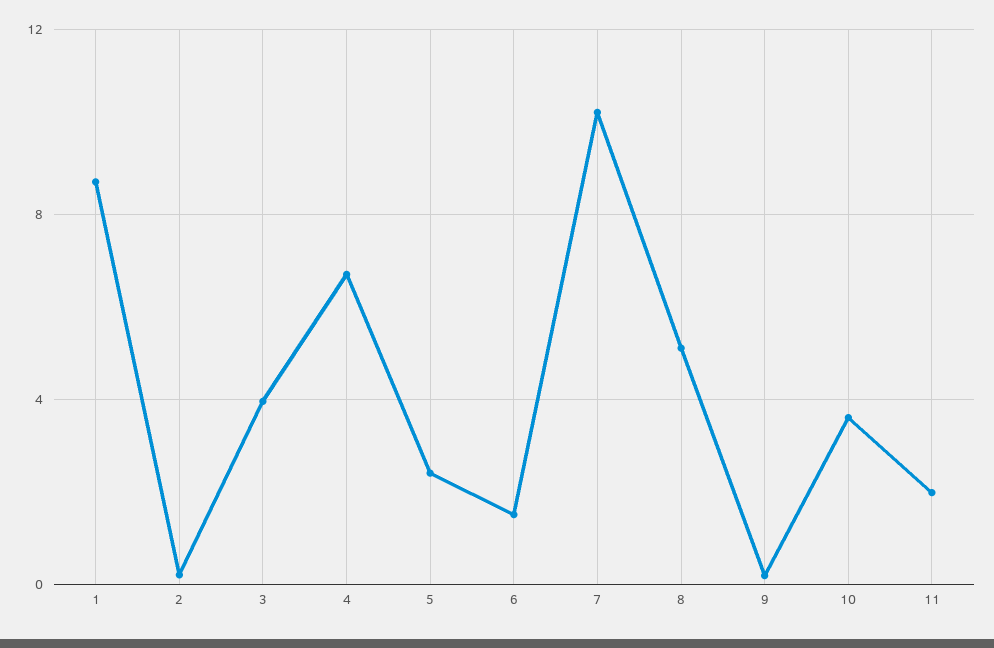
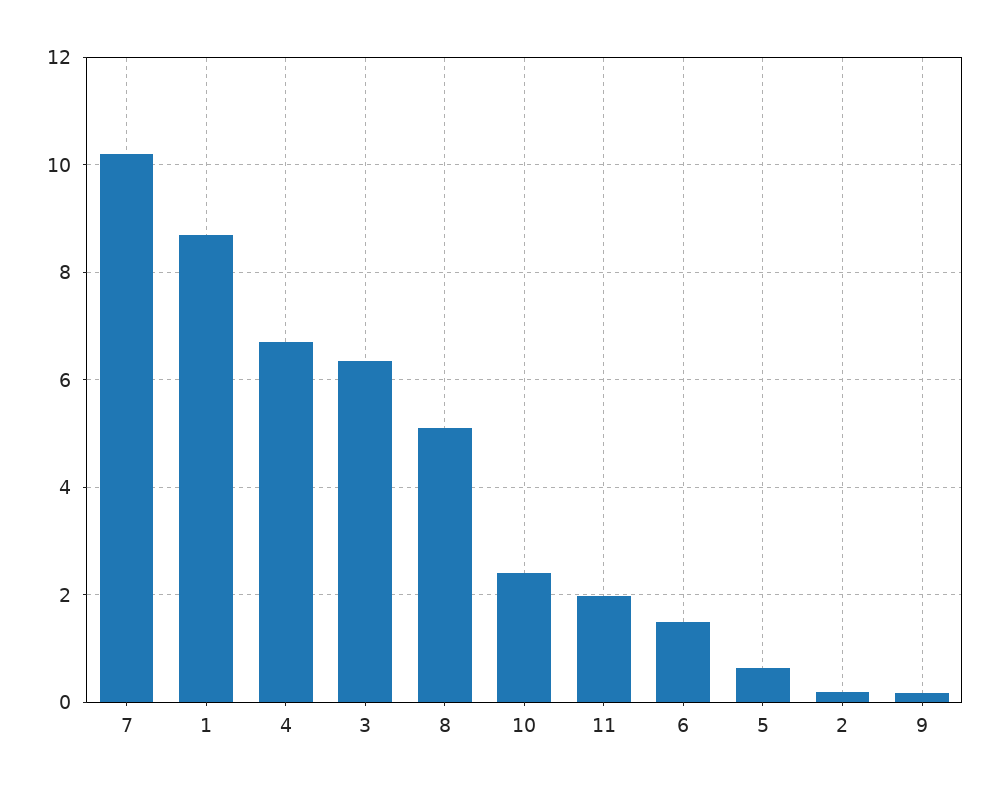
3: 4 -> 6.4
5: 2.5 -> 0.6
10: 3.5 -> 2.4

